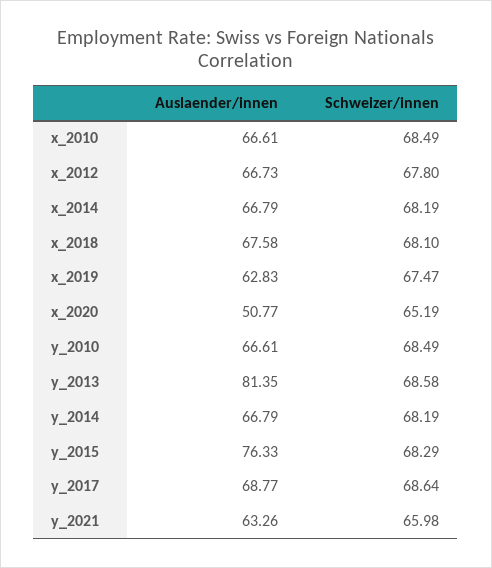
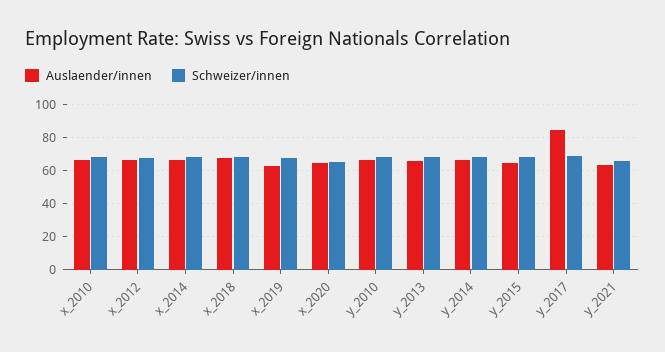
Auslaender/innen, x_2020: 50.77 -> 65
Auslaender/innen, y_2013: 81.35 -> 65
Auslaender/innen, y_2015: 76.33 -> 65
Auslaender/innen, y_2017: 68.77 -> 85

